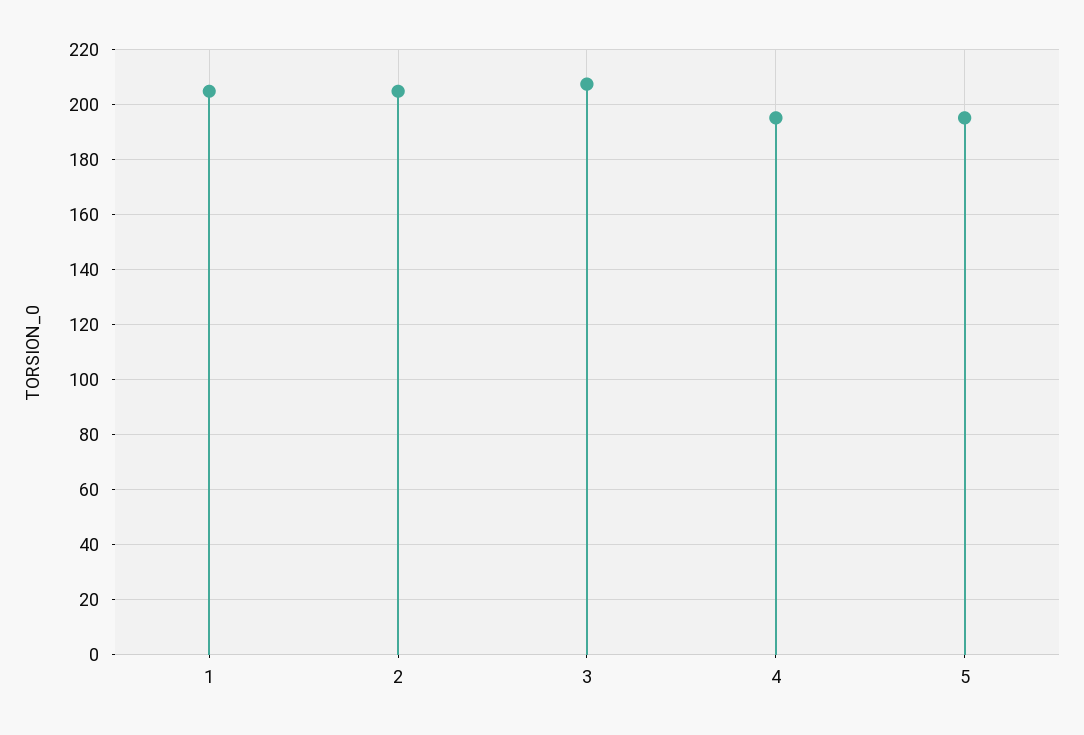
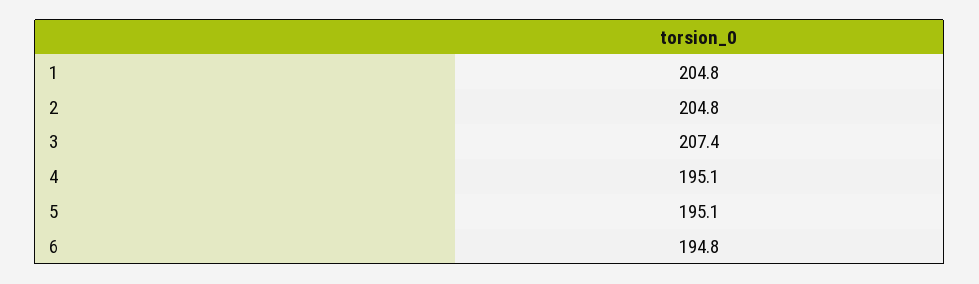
6: none -> 194.8

